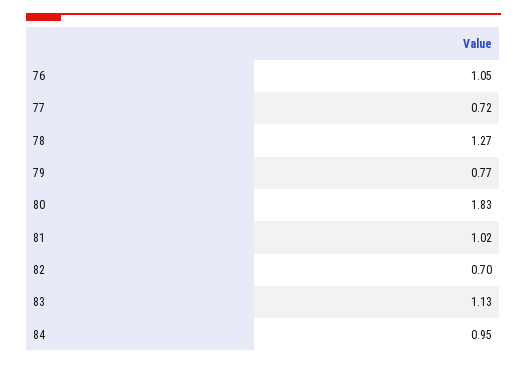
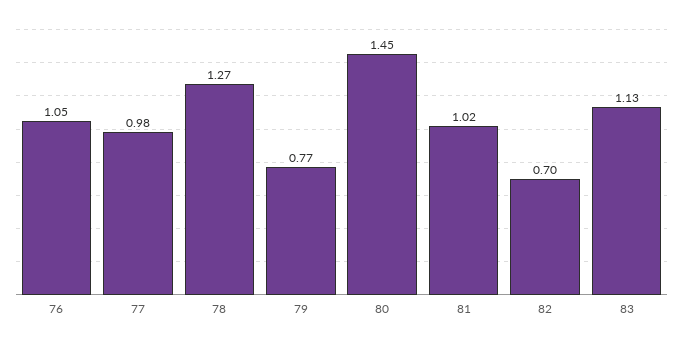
77: 0.72 -> 0.98
80: 1.83 -> 1.45
84: 0.95 -> none

